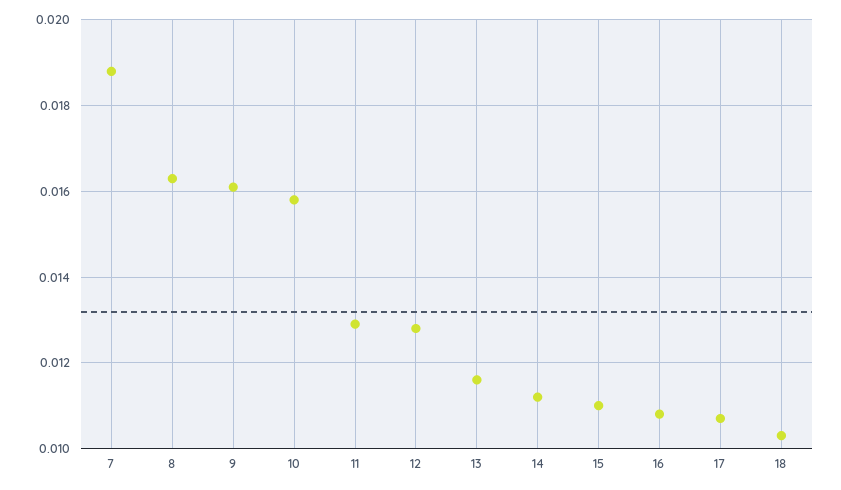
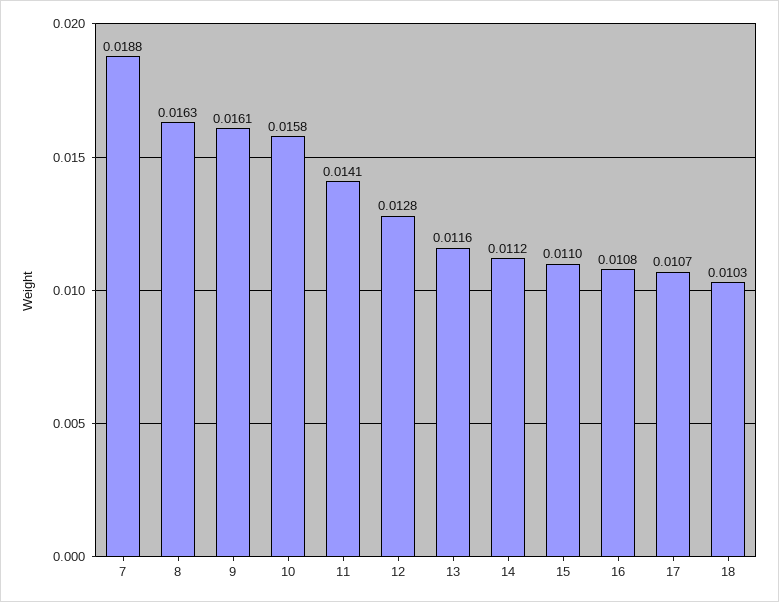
11: 0.013 -> 0.0141

